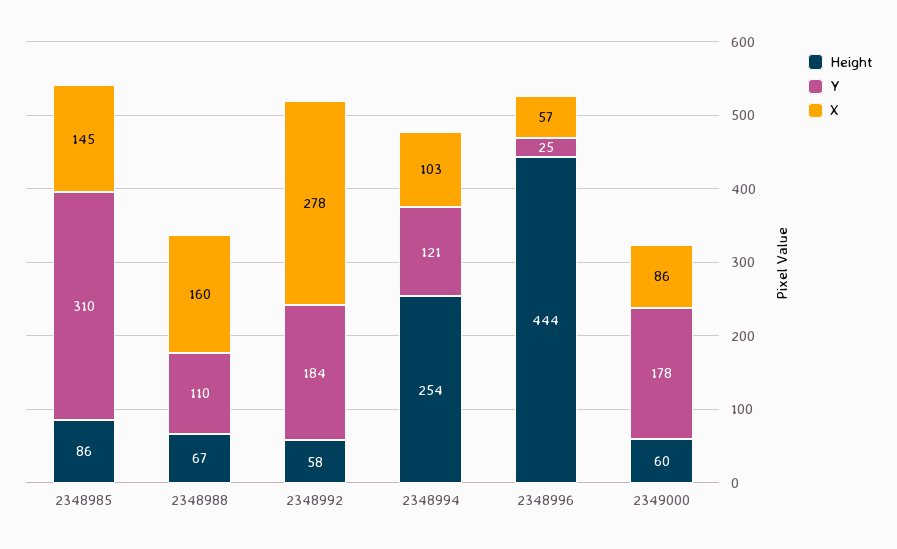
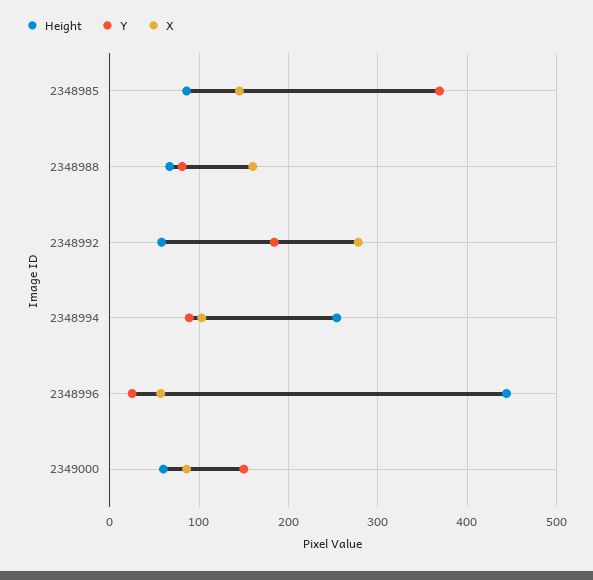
Y, 2348985: 310 -> 370
Y, 2348988: 110 -> 80
Y, 2348994: 121 -> 90
Y, 2349000: 178 -> 150

